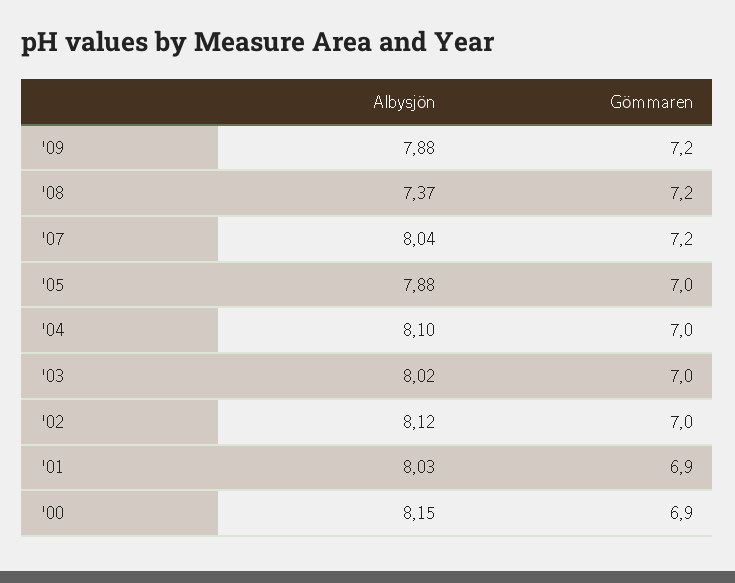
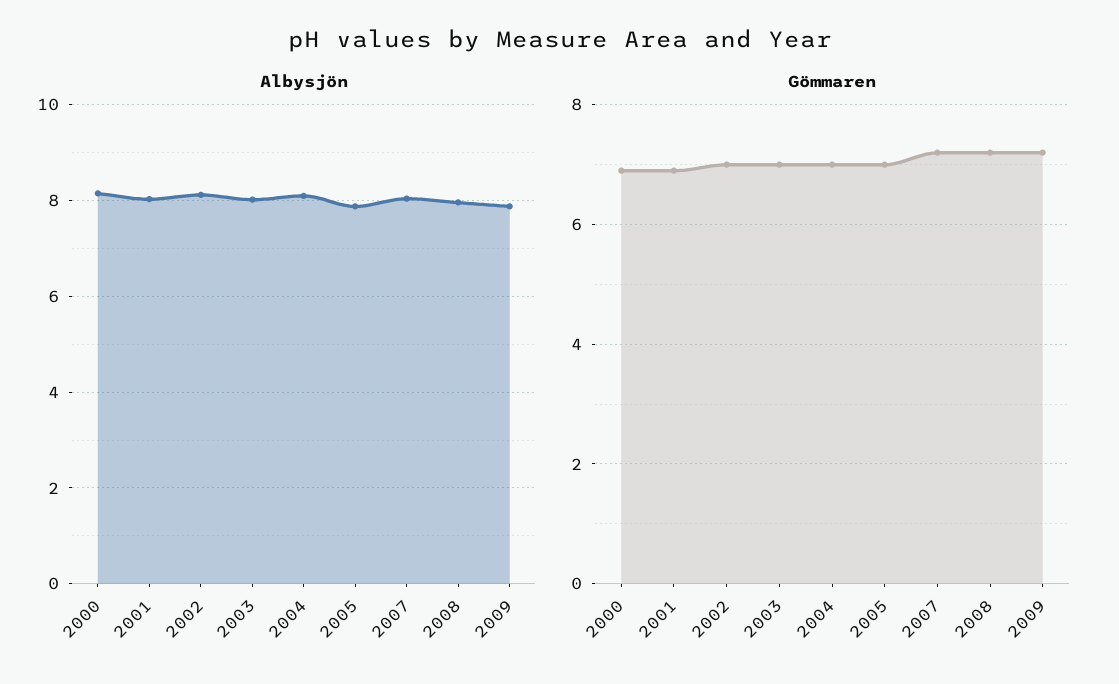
Albysjön, '08: 7.37 -> 8

